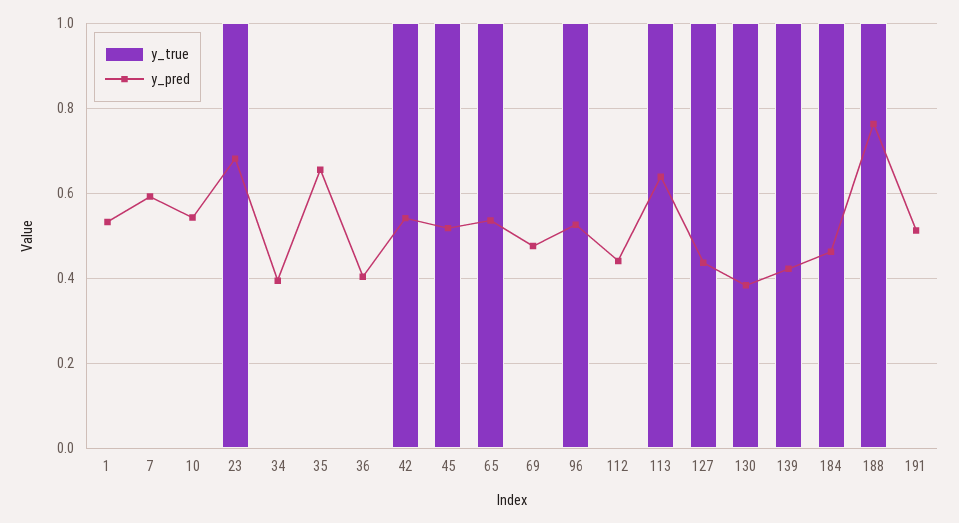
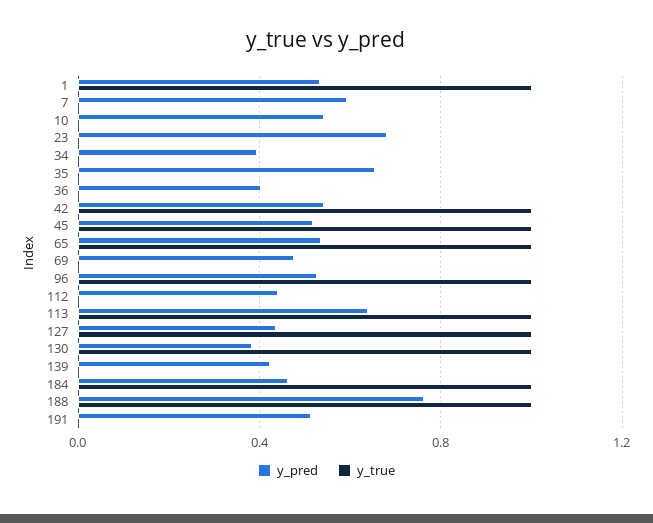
y_true, 1: 0 -> 1
y_true, 23: 1 -> 0
y_true, 139: 1 -> 0

